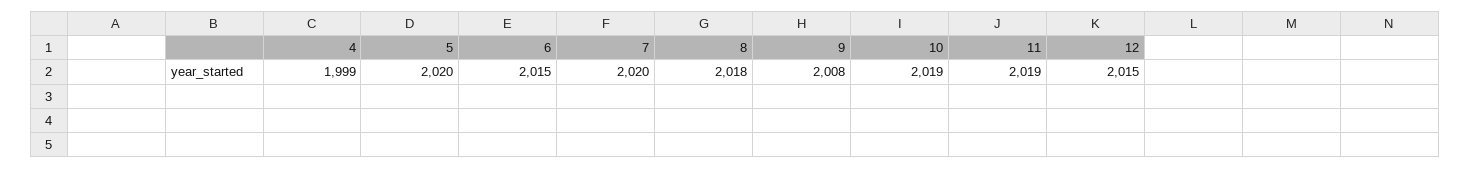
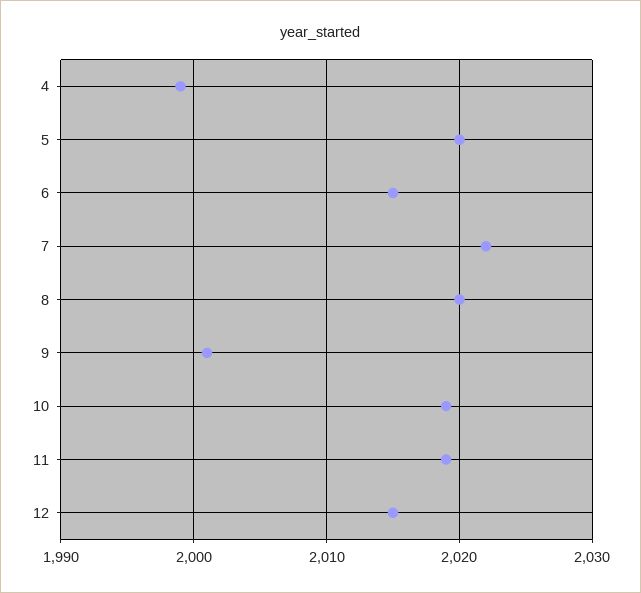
7: 2020 -> 2022
8: 2018 -> 2020
9: 2008 -> 2001

